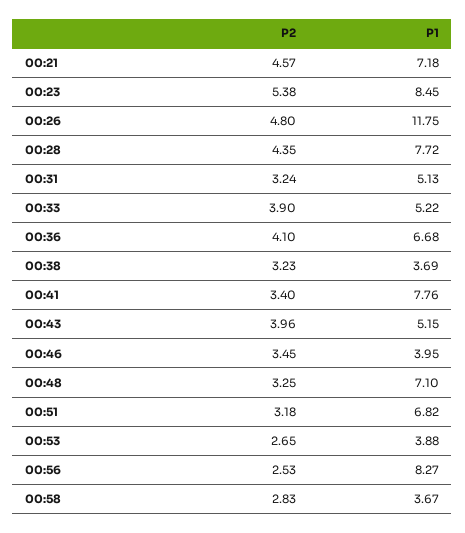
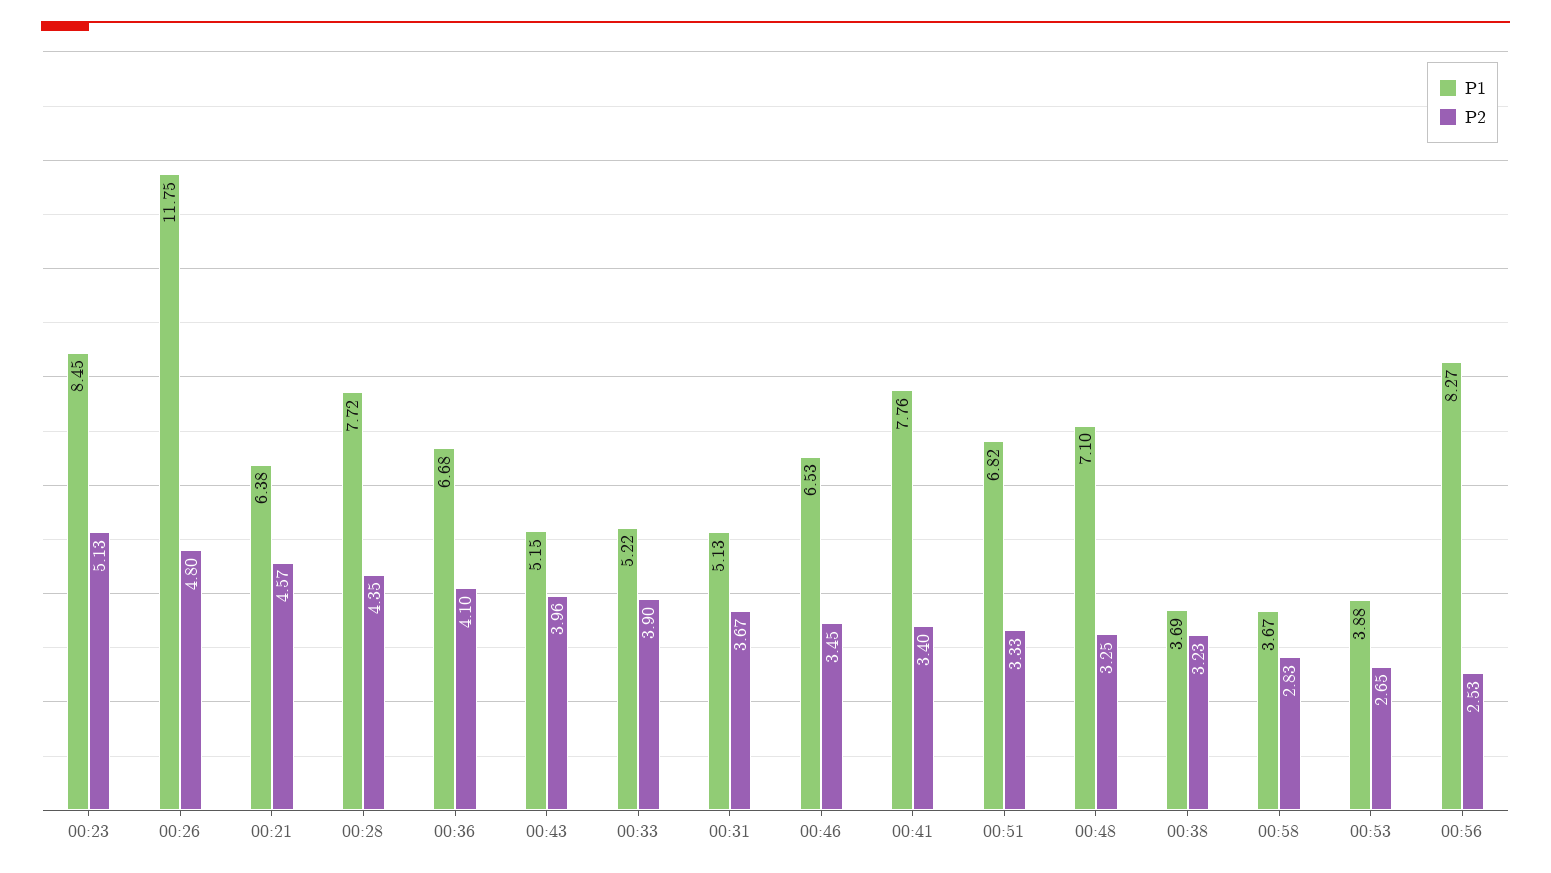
P1, 00:21: 7.18 -> 6.38
P2, 00:23: 5.38 -> 5.13
P2, 00:31: 3.24 -> 3.67
P1, 00:46: 3.95 -> 6.53
P2, 00:51: 3.18 -> 3.33

